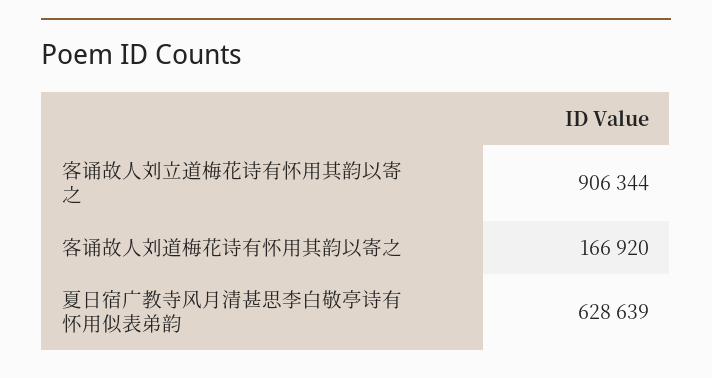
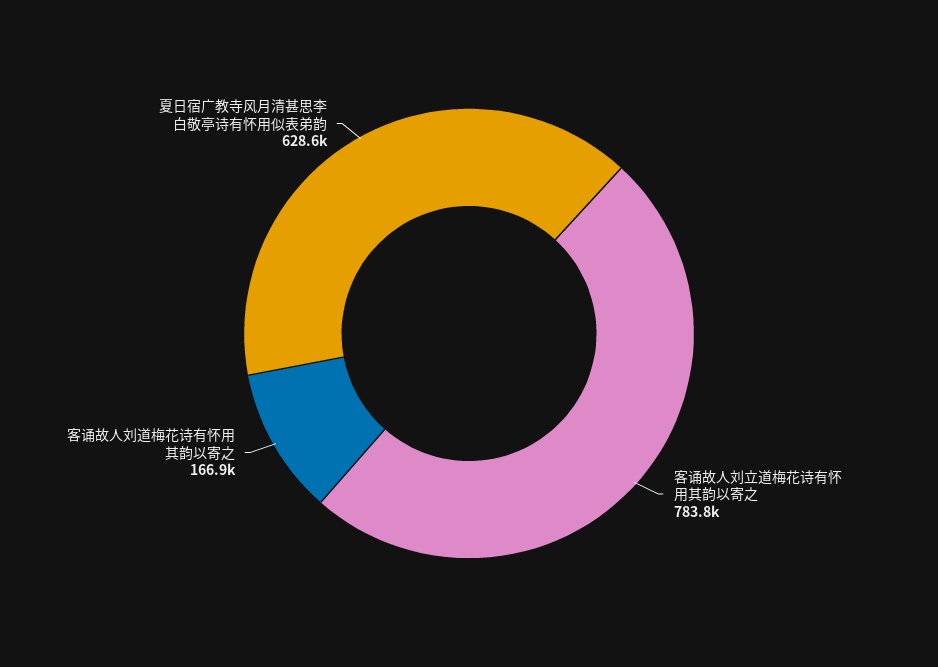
客诵故人刘立道梅花诗有怀用其韵以寄之: 906344 -> 783800

